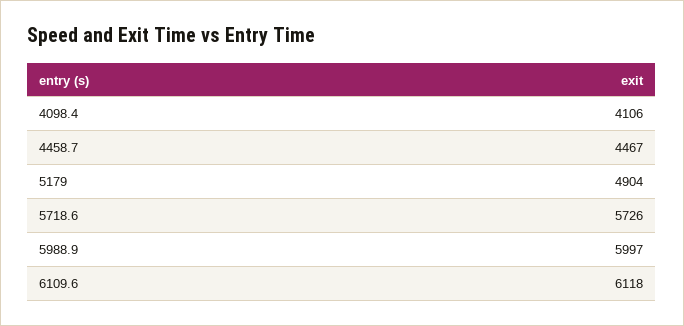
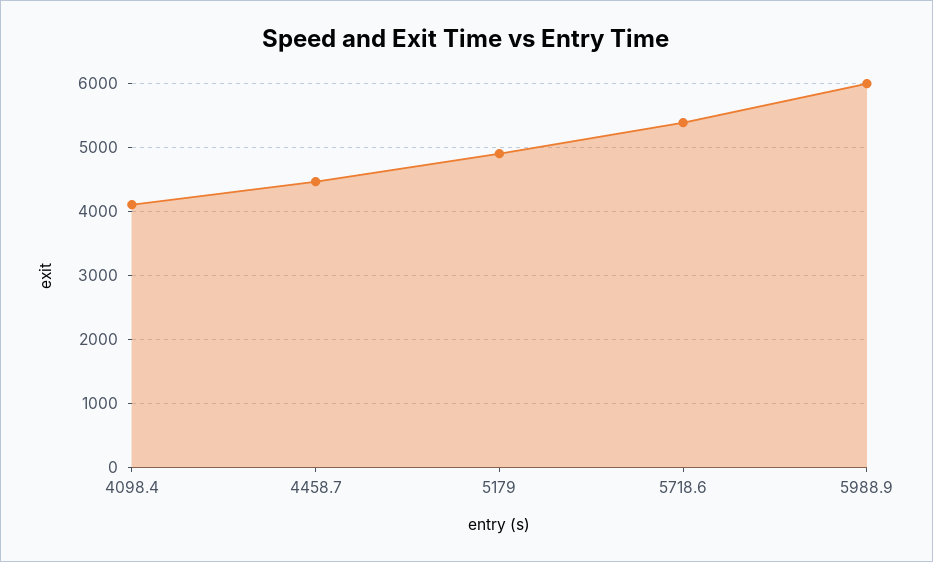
5718.6: 5726 -> 5400
6109.6: 6118 -> none

